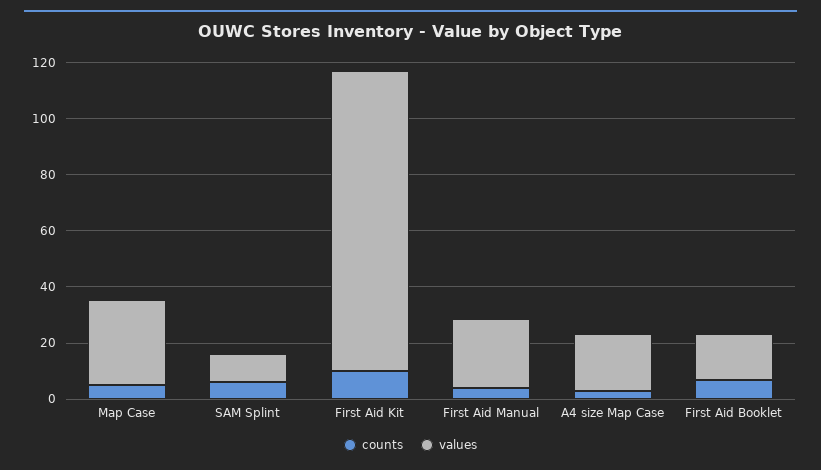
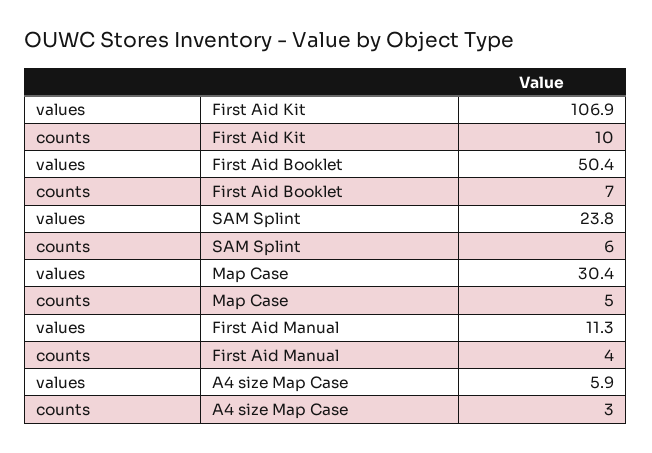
values, SAM Splint: 10 -> 23.8
values, First Aid Manual: 25 -> 11.3
values, A4 size Map Case: 20 -> 5.9
values, First Aid Booklet: 15 -> 50.4

